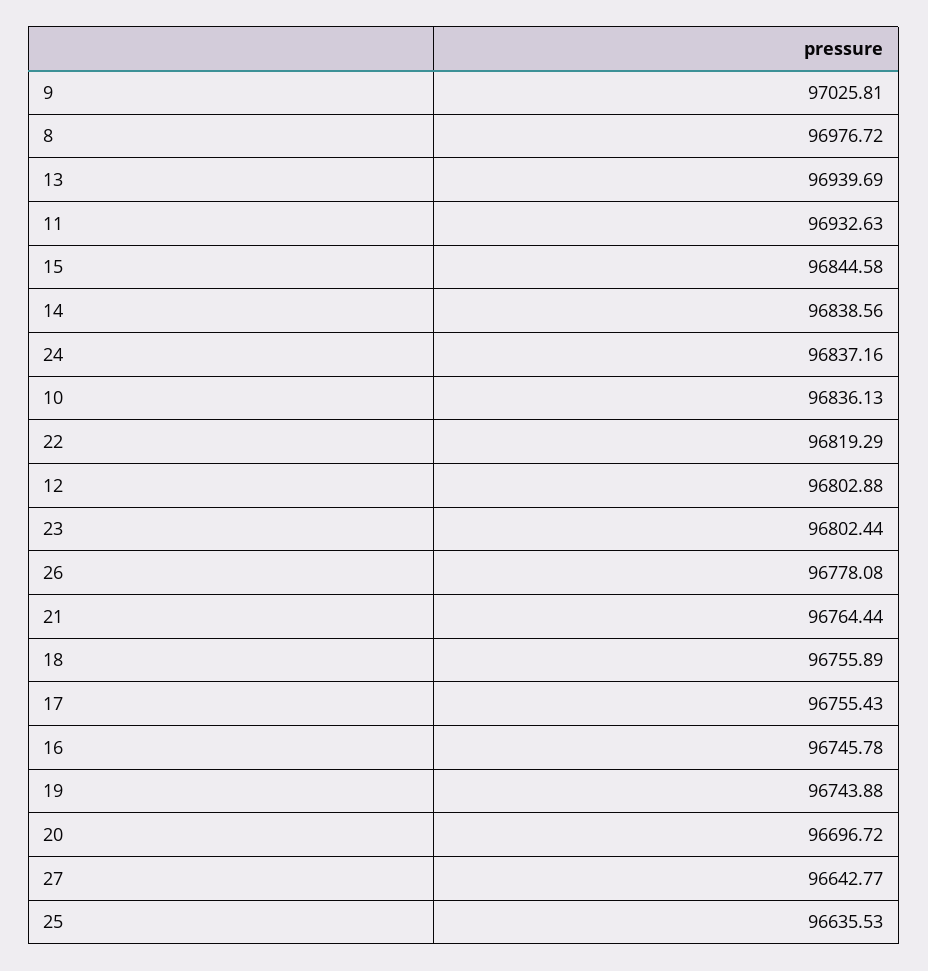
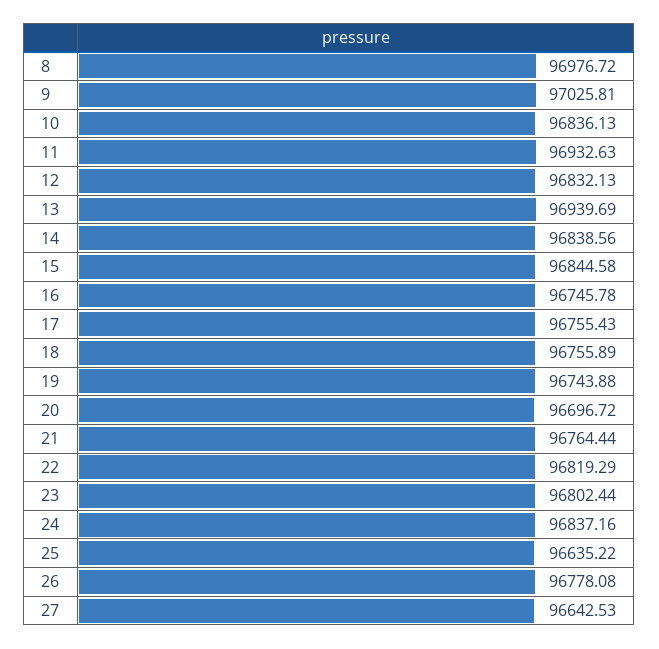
12: 96802.88 -> 96832.13
27: 96642.77 -> 96642.53
25: 96635.53 -> 96635.22

